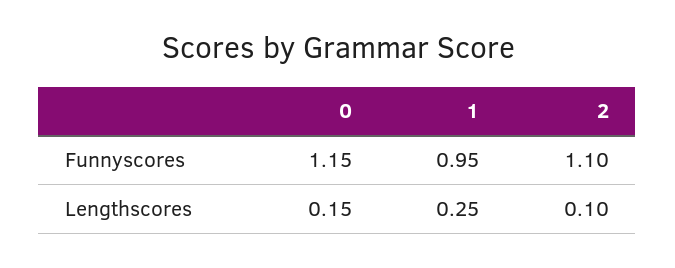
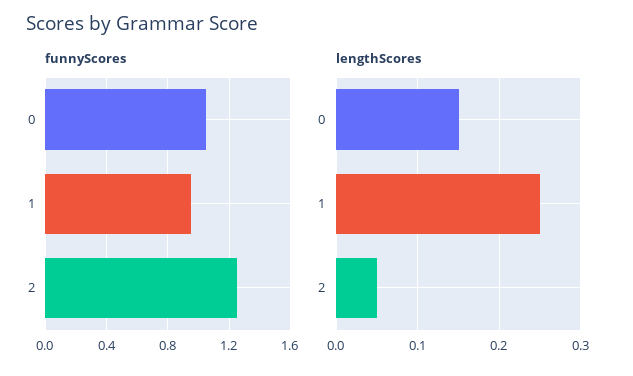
Funnyscores, 0: 1.15 -> 1.05
Funnyscores, 2: 1.1 -> 1.25
Lengthscores, 2: 0.1 -> 0.05

